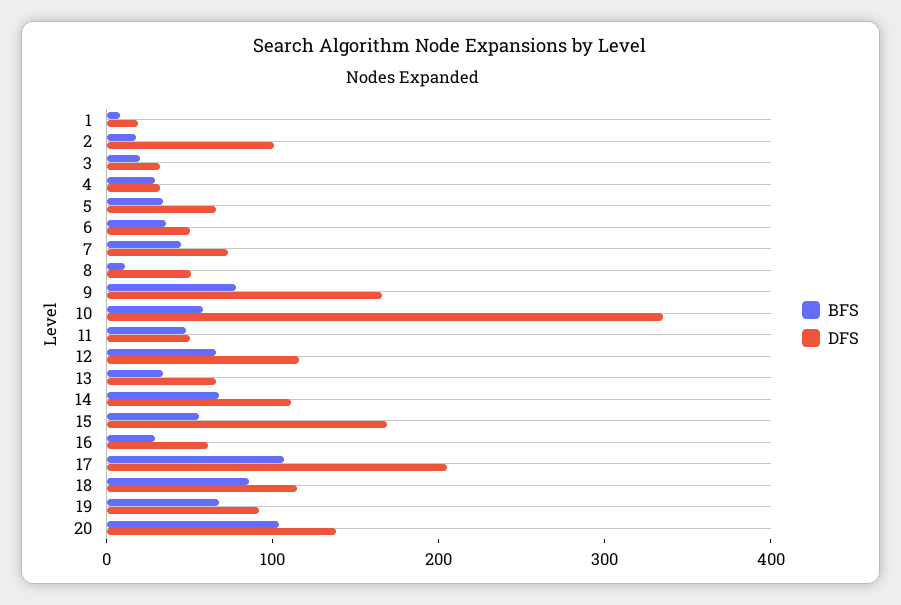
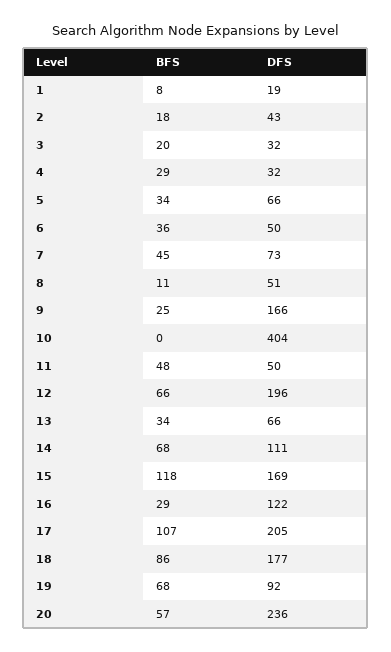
DFS, 2: 100 -> 43
BFS, 9: 80 -> 25
BFS, 10: 60 -> 0
DFS, 10: 340 -> 404
DFS, 12: 120 -> 196
BFS, 15: 60 -> 118
DFS, 16: 60 -> 122
DFS, 18: 120 -> 177
BFS, 20: 100 -> 57
DFS, 20: 140 -> 236

